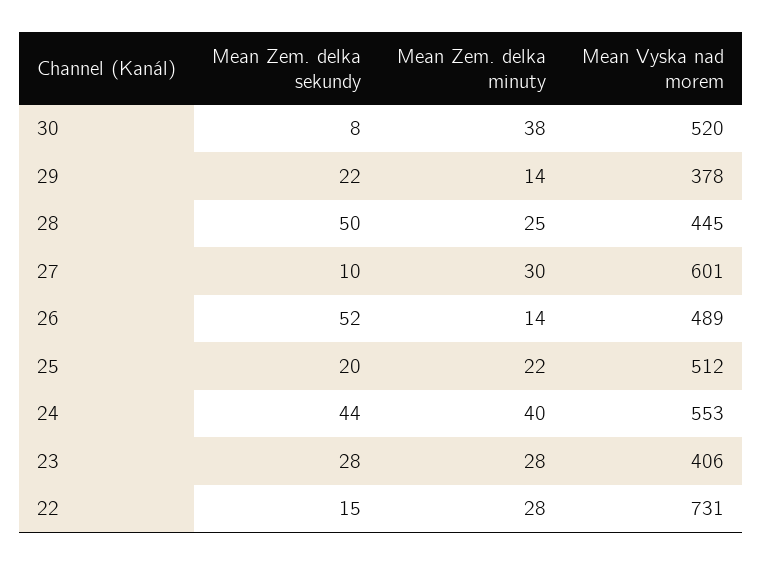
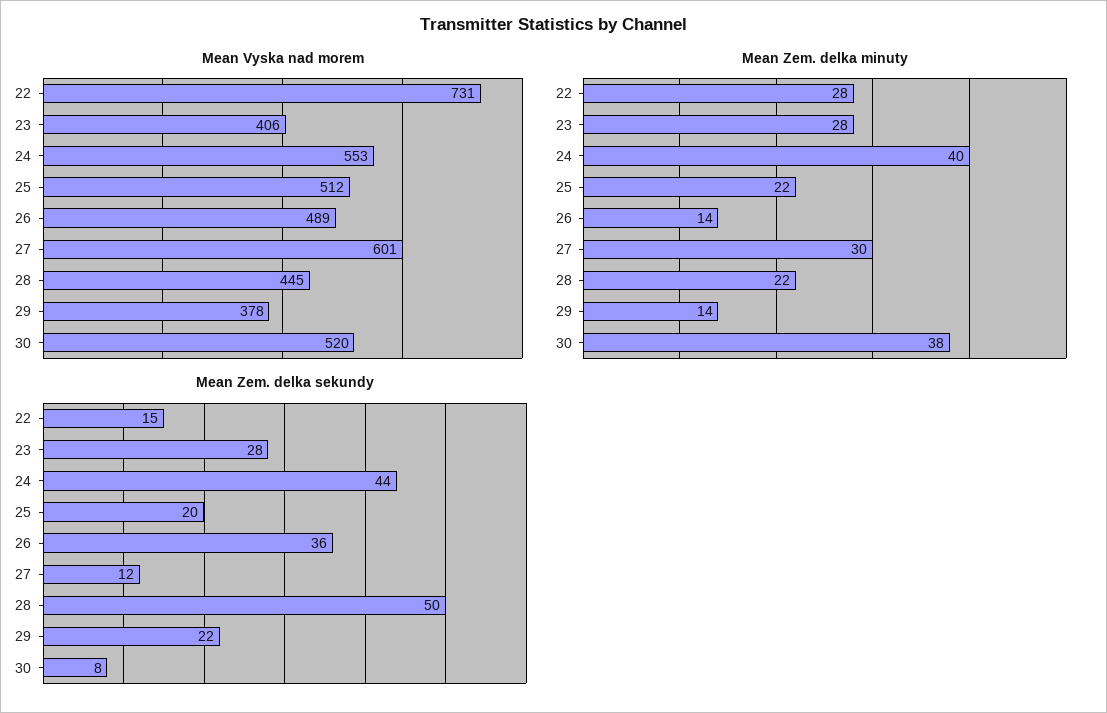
Mean Zem. delka minuty, 28: 25 -> 22
Mean Zem. delka sekundy, 27: 10 -> 12
Mean Zem. delka sekundy, 26: 52 -> 36

